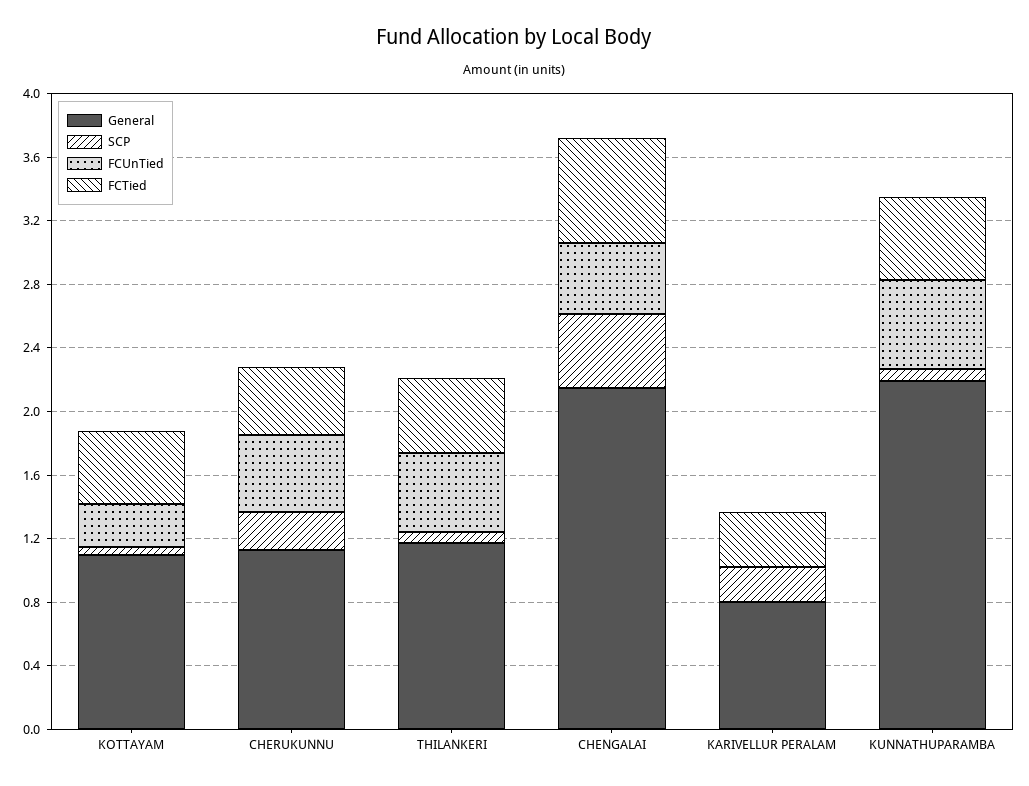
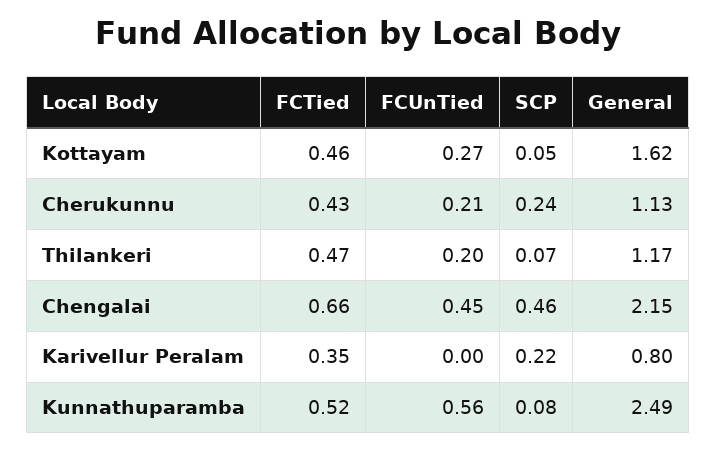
General, KOTTAYAM: 1.1 -> 1.62
FCUnTied, CHERUKUNNU: 0.5 -> 0.21
FCUnTied, THILANKERI: 0.5 -> 0.2
General, KUNNATHUPARAMBA: 2.2 -> 2.49

